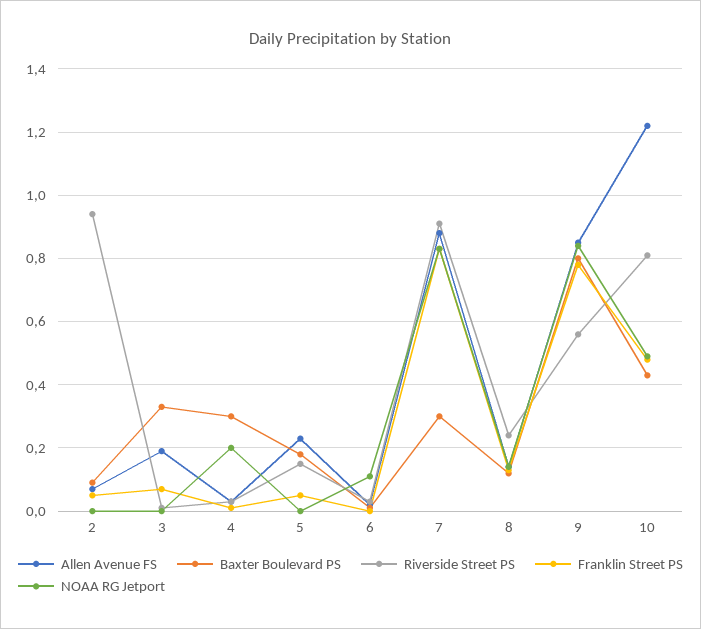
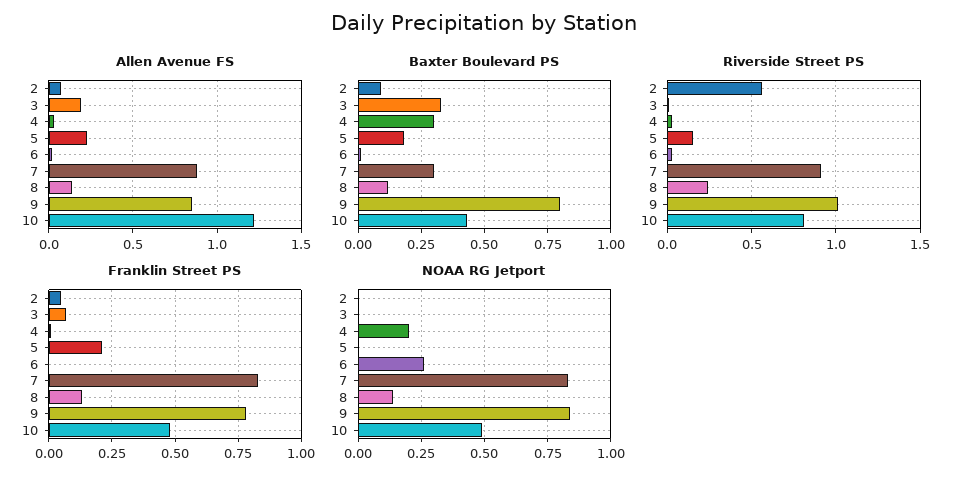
Riverside Street PS, 2: 0.95 -> 0.55
Franklin Street PS, 5: 0.05 -> 0.2
NOAA RG Jetport, 6: 0.1 -> 0.25
Riverside Street PS, 9: 0.55 -> 1

